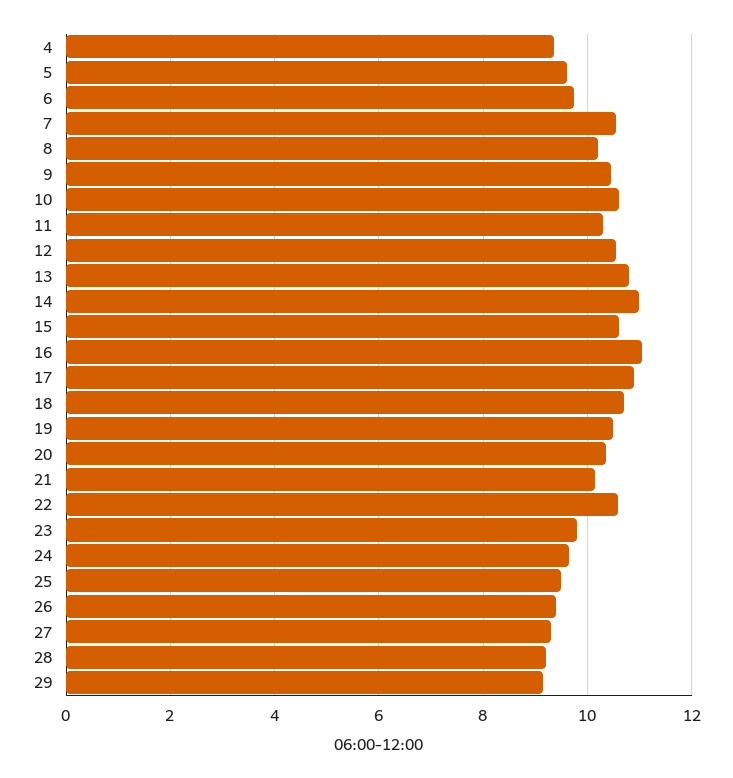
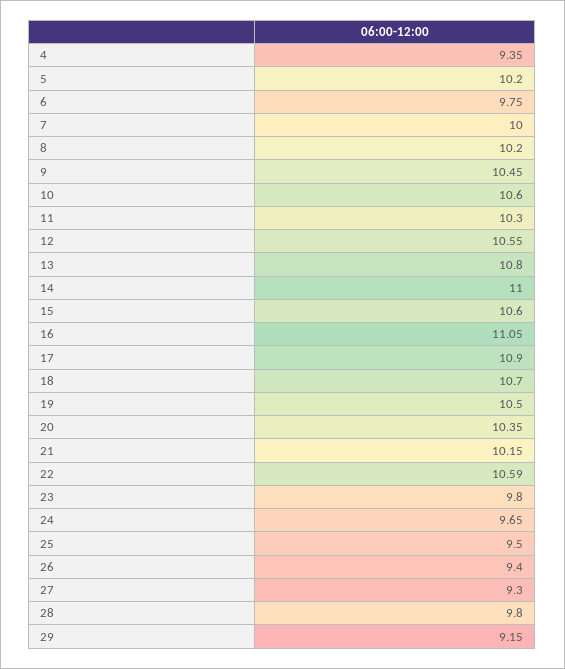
5: 9.6 -> 10.2
7: 10.6 -> 10
28: 9.2 -> 9.8

